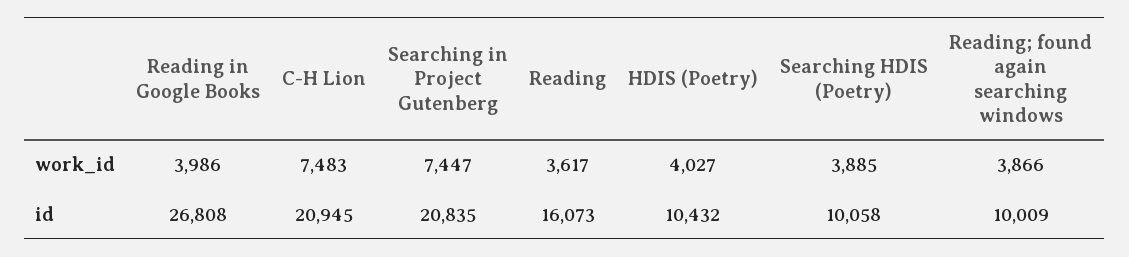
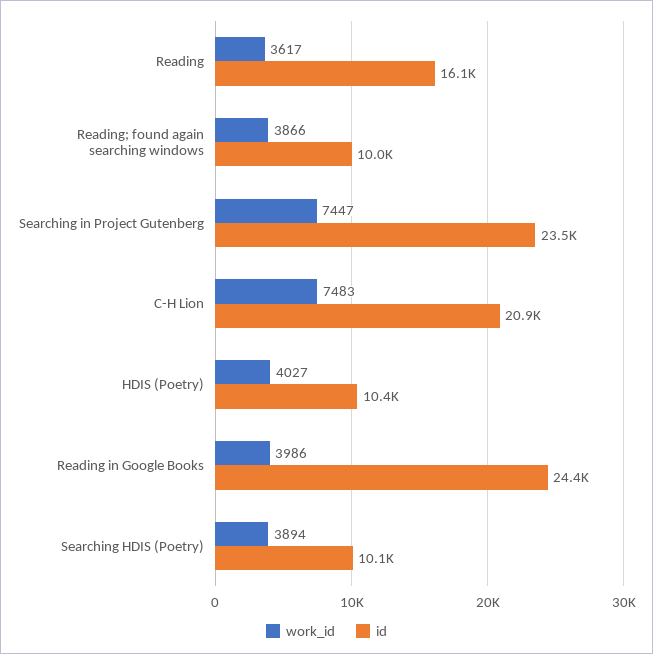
work_id, Searching HDIS (Poetry): 3885 -> 3894
id, Reading in Google Books: 26808 -> 24400
id, Searching in Project Gutenberg: 20835 -> 23500

